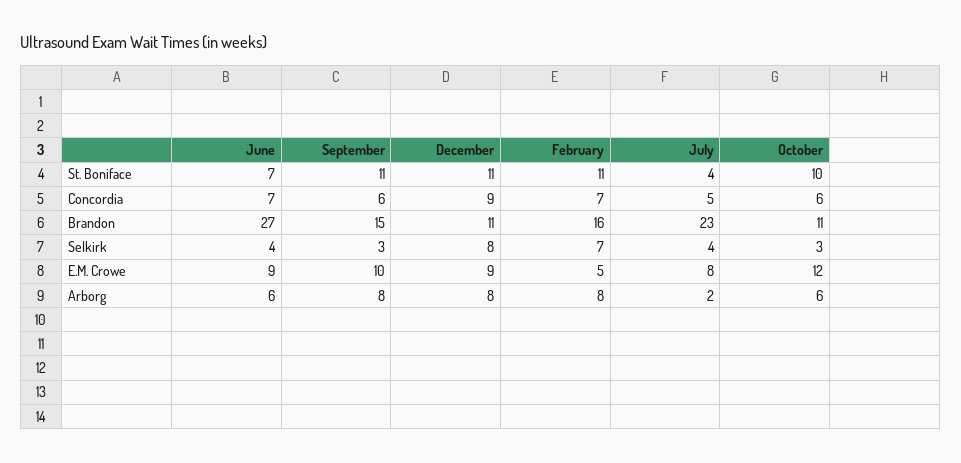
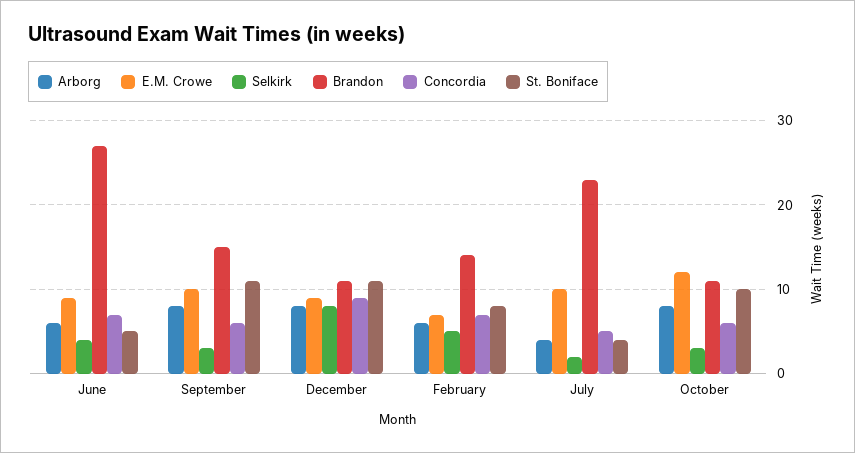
St. Boniface, June: 7 -> 5
St. Boniface, February: 11 -> 8
Brandon, February: 16 -> 14
Selkirk, February: 7 -> 5
Selkirk, July: 4 -> 2
E.M. Crowe, February: 5 -> 7
E.M. Crowe, July: 8 -> 10
Arborg, February: 8 -> 6
Arborg, July: 2 -> 4
Arborg, October: 6 -> 8

